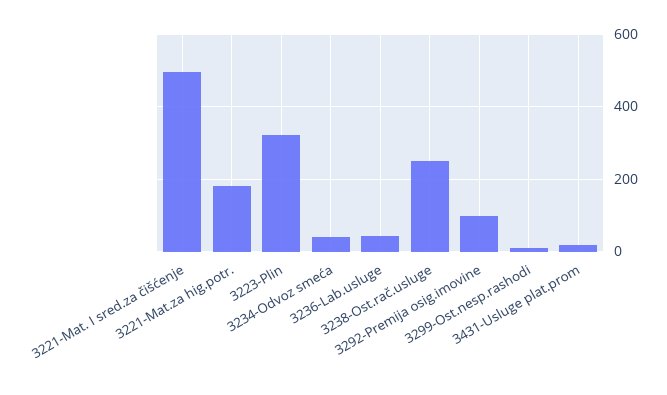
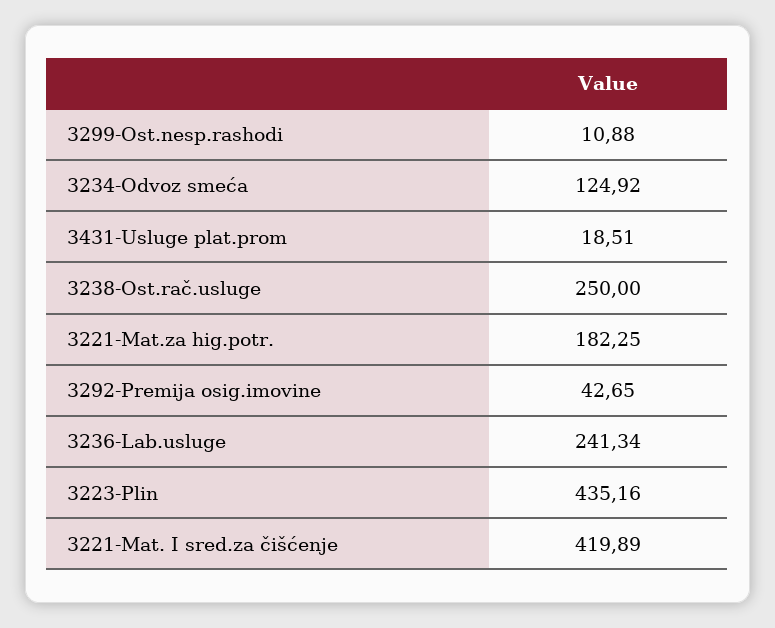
3221-Mat. I sred.za čišćenje: 500 -> 419.89
3223-Plin: 320 -> 435.16
3234-Odvoz smeća: 40 -> 124.92
3236-Lab.usluge: 40 -> 241.34
3292-Premija osig.imovine: 100 -> 42.65

